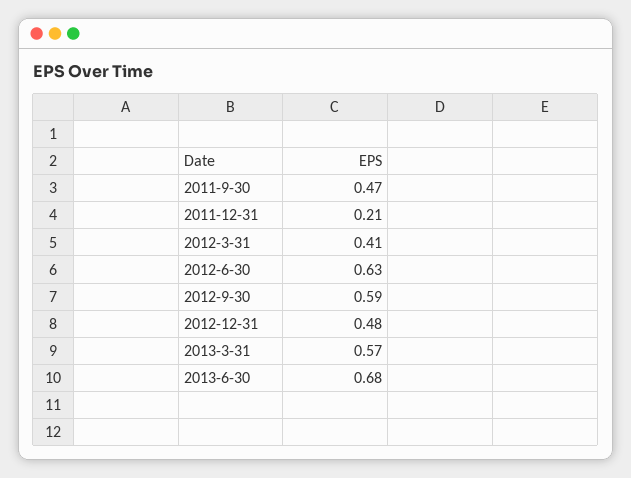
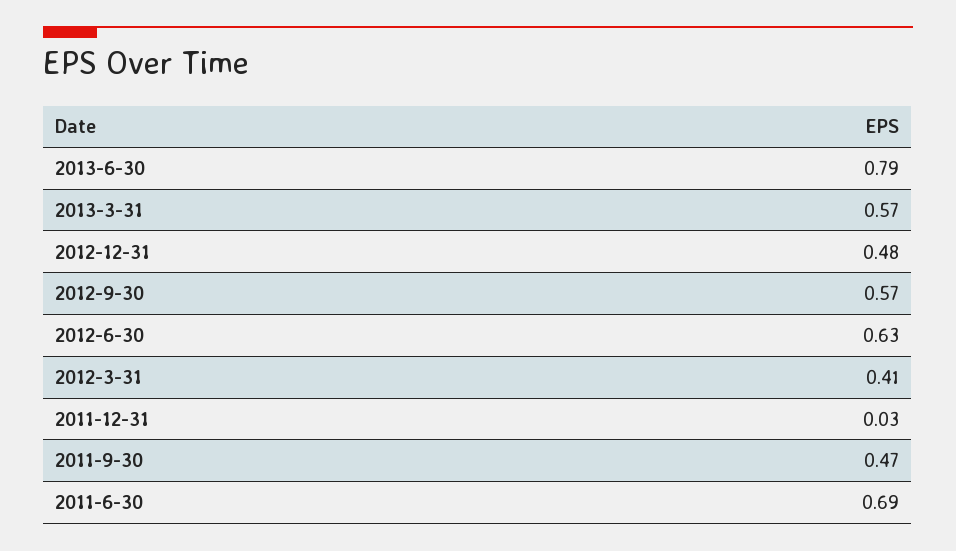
2011-12-31: 0.21 -> 0.03
2012-9-30: 0.59 -> 0.57
2013-6-30: 0.68 -> 0.79
2011-6-30: none -> 0.69

